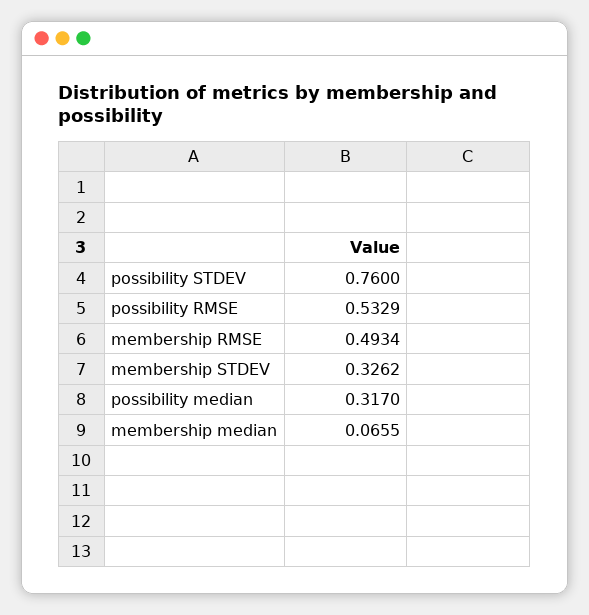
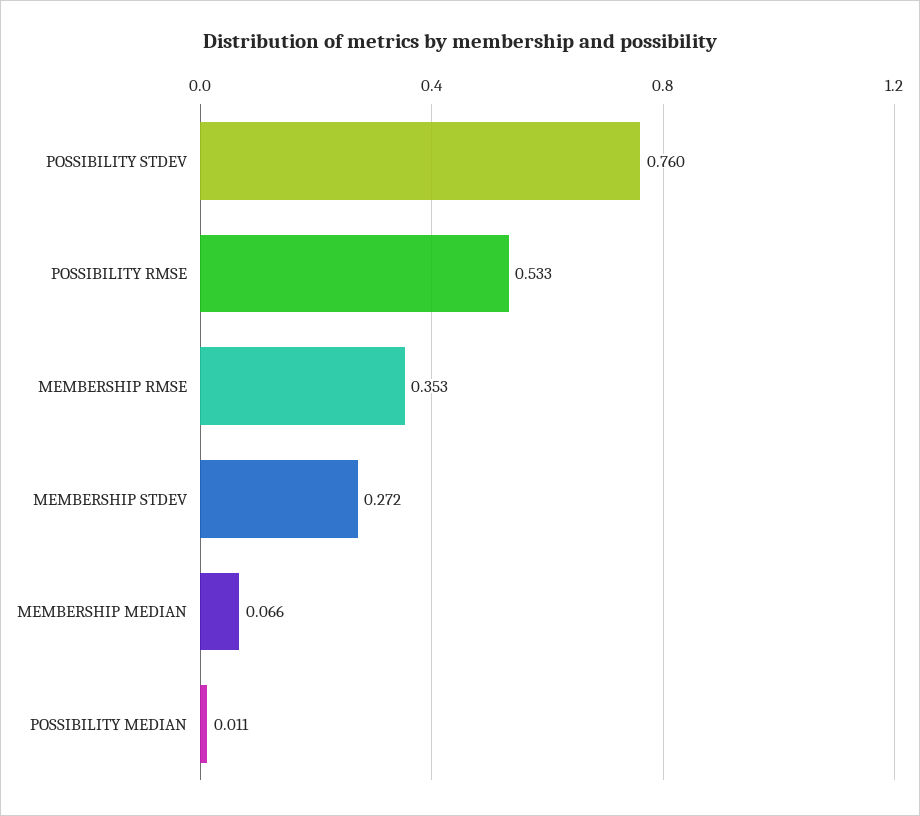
membership RMSE: 0.4934 -> 0.353
membership STDEV: 0.3262 -> 0.272
possibility median: 0.317 -> 0.011

